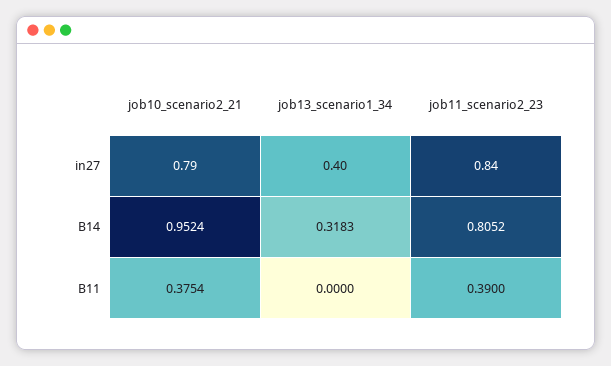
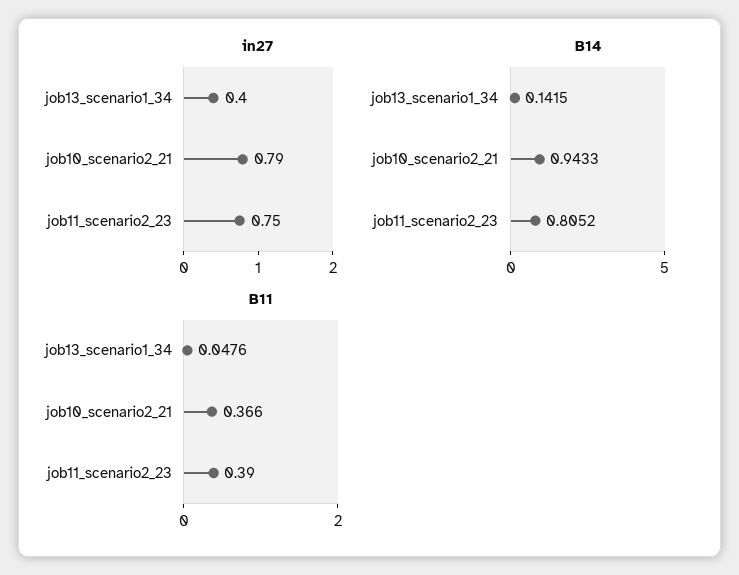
in27, job11_scenario2_23: 0.84 -> 0.75
B14, job10_scenario2_21: 0.9524 -> 0.9433
B14, job13_scenario1_34: 0.3183 -> 0.1415
B11, job10_scenario2_21: 0.3754 -> 0.366
B11, job13_scenario1_34: 0 -> 0.0476

